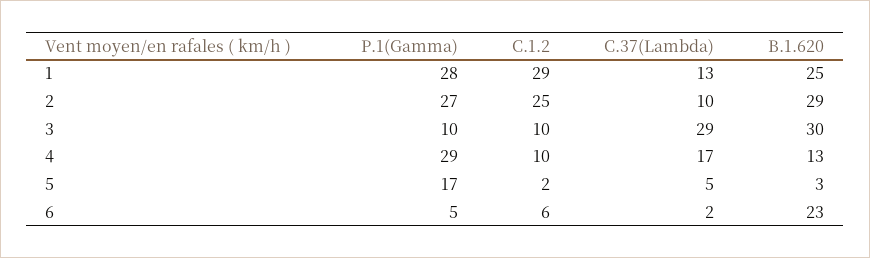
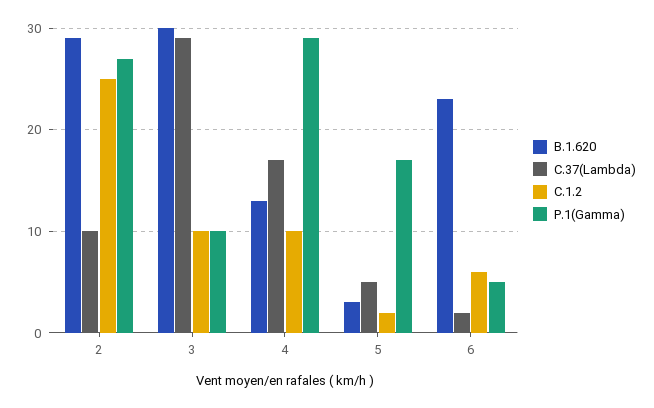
P.1(Gamma), 1: 28 -> none
C.1.2, 1: 29 -> none
C.37(Lambda), 1: 13 -> none
B.1.620, 1: 25 -> none

